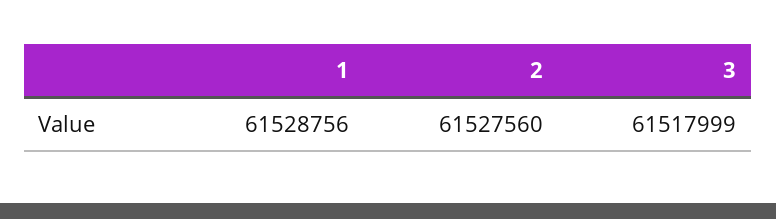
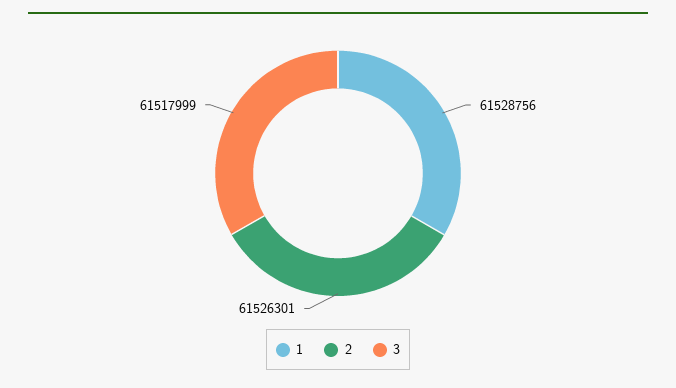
2: 61527560 -> 61526301

